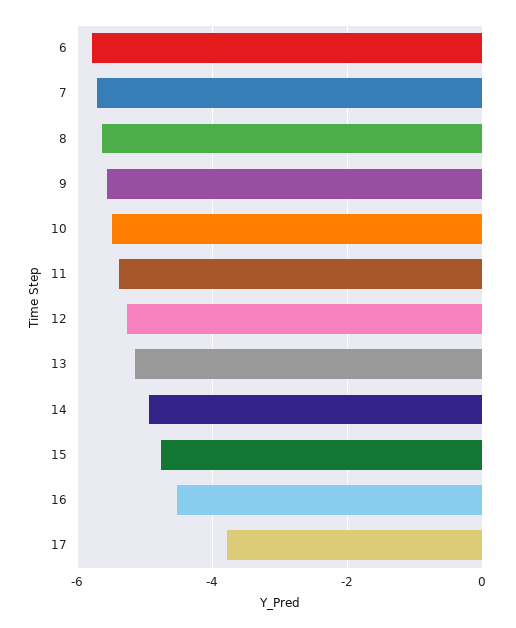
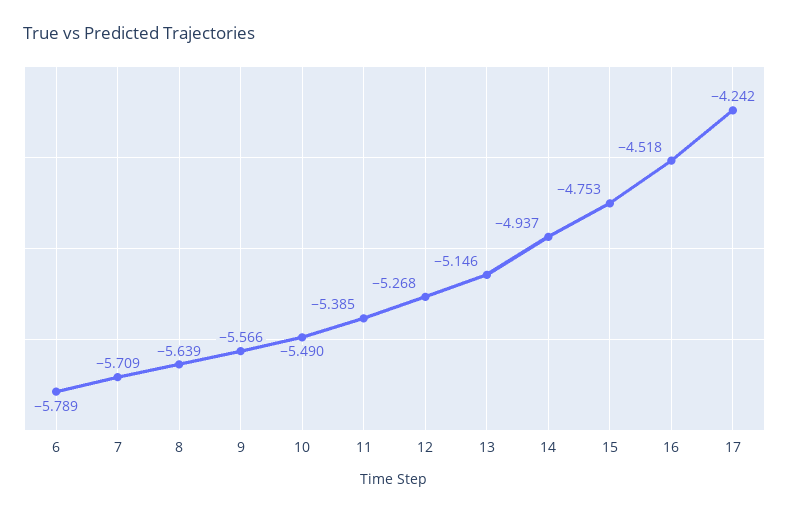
17: -3.8 -> -4.242

